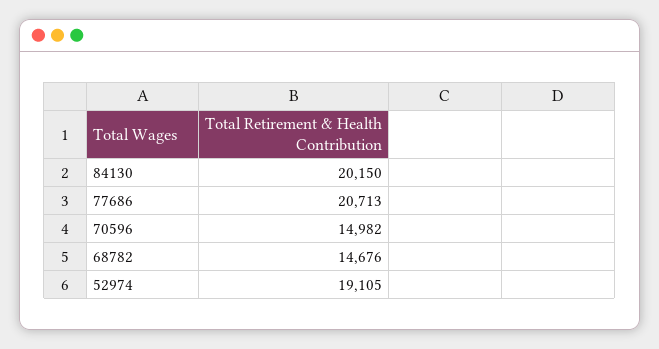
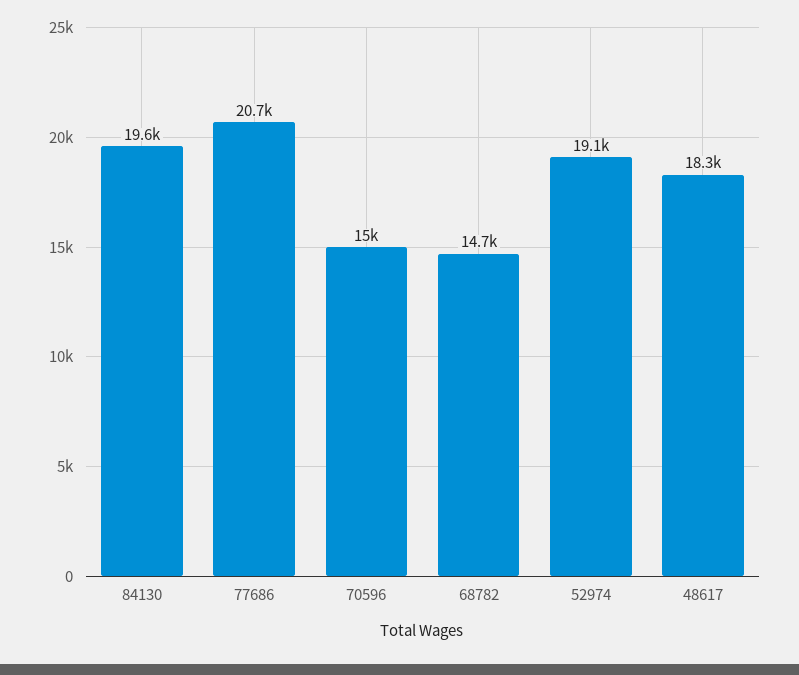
84130: 20150 -> 19600
48617: none -> 18300

